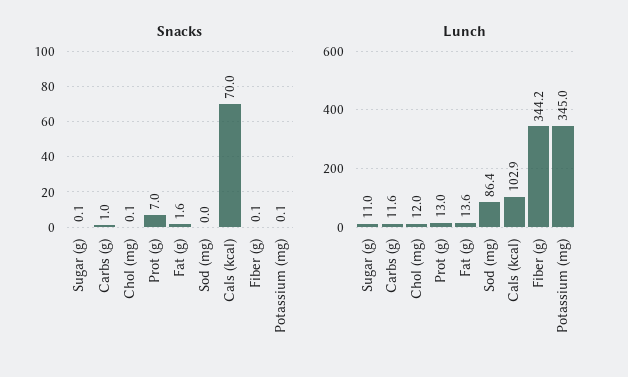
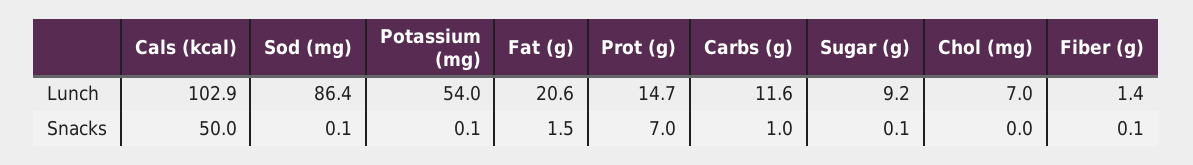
Snacks, Chol (mg): 0.1 -> 0
Snacks, Fat (g): 1.6 -> 1.5
Snacks, Sod (mg): 0 -> 0.1
Snacks, Cals (kcal): 70 -> 50
Lunch, Sugar (g): 11 -> 9.2
Lunch, Chol (mg): 12 -> 7
Lunch, Prot (g): 13 -> 14.7
Lunch, Fat (g): 13.6 -> 20.6
Lunch, Fiber (g): 344.2 -> 1.4
Lunch, Potassium (mg): 345 -> 54

